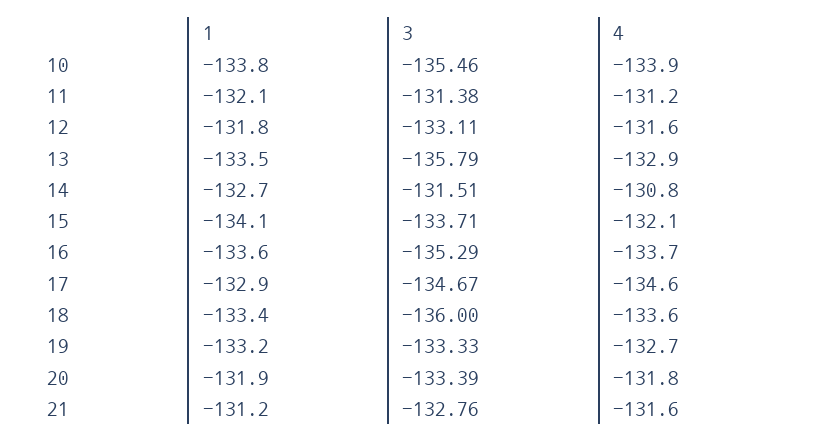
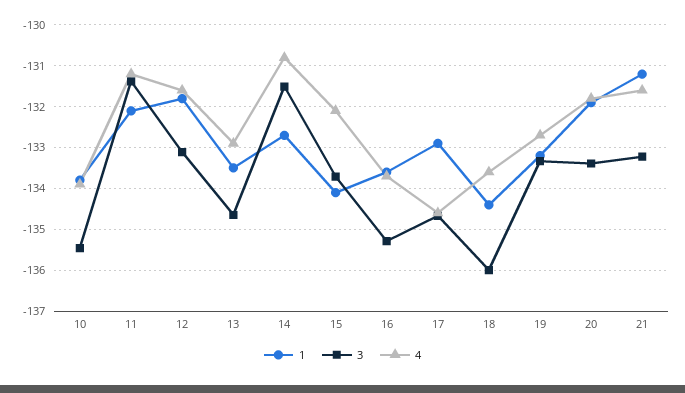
3, 13: -135.79 -> -134.6
1, 18: -133.4 -> -134.4
3, 21: -132.76 -> -133.2

